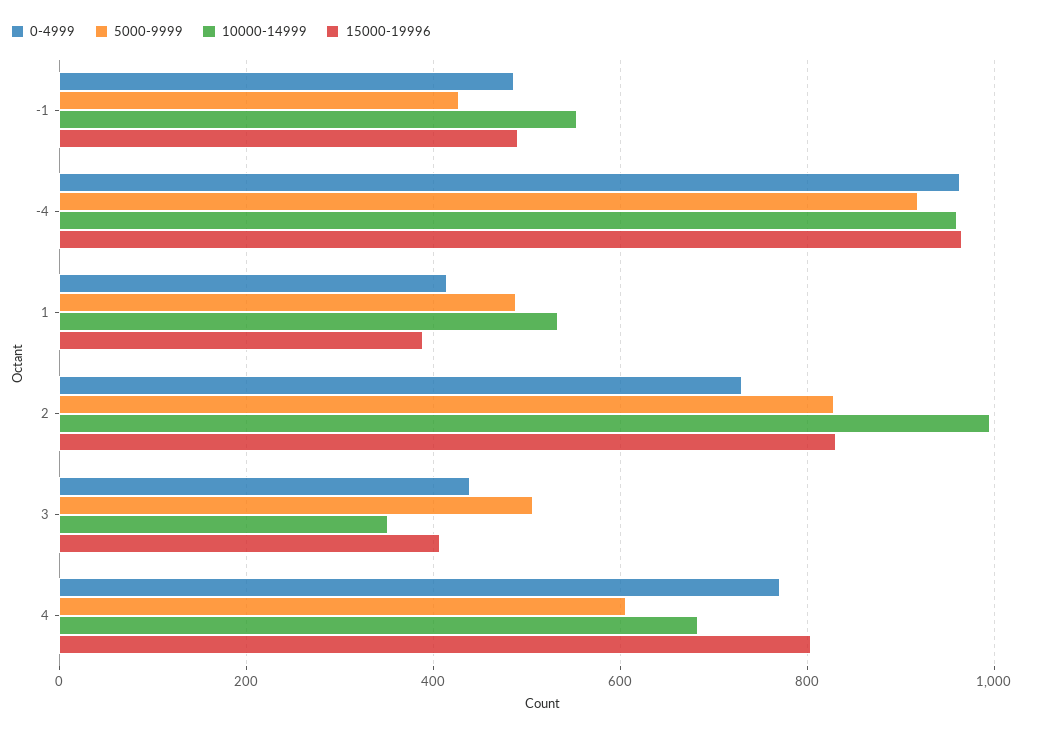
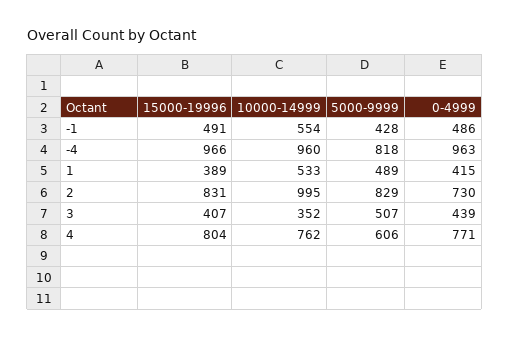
5000-9999, -4: 920 -> 818
10000-14999, 4: 680 -> 762

